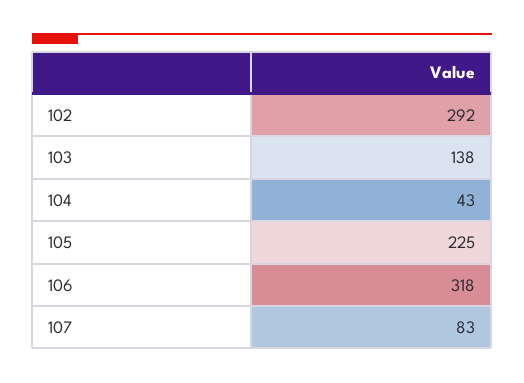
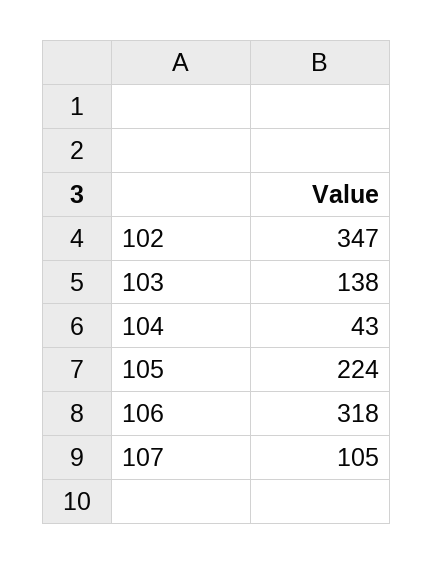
102: 292 -> 347
105: 225 -> 224
107: 83 -> 105

